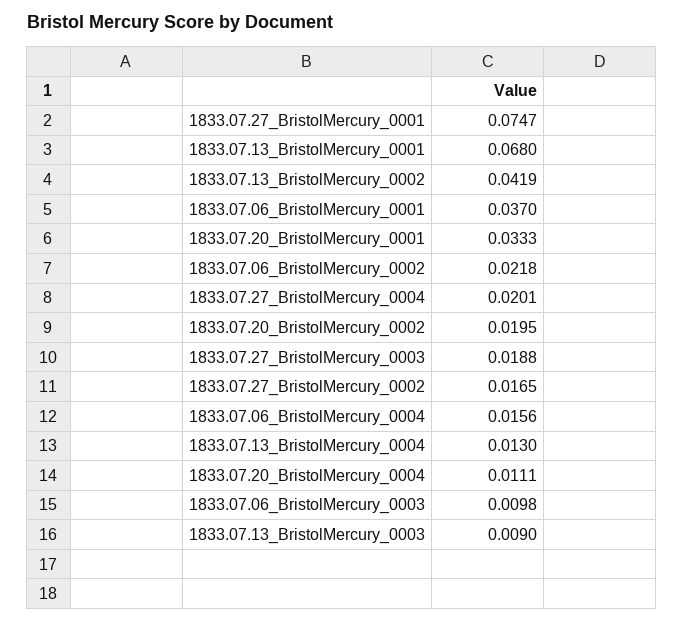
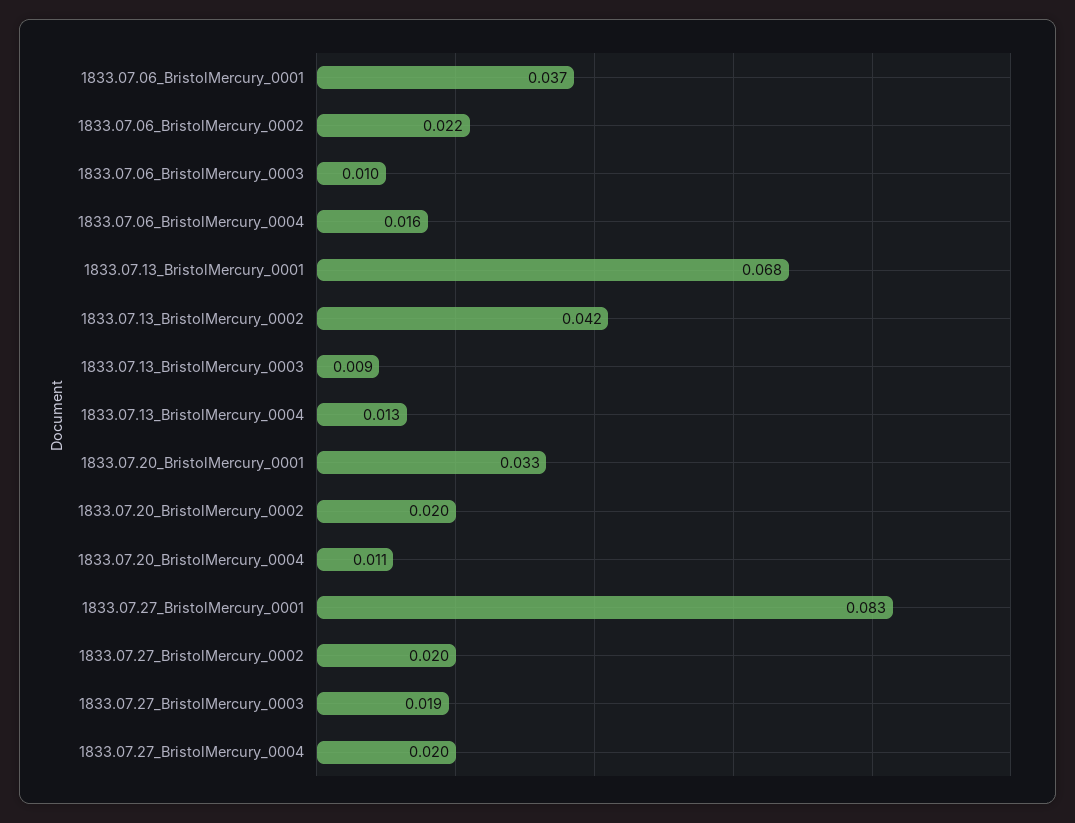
1833.07.27_BristolMercury_0001: 0.0747 -> 0.083
1833.07.27_BristolMercury_0002: 0.0165 -> 0.02

